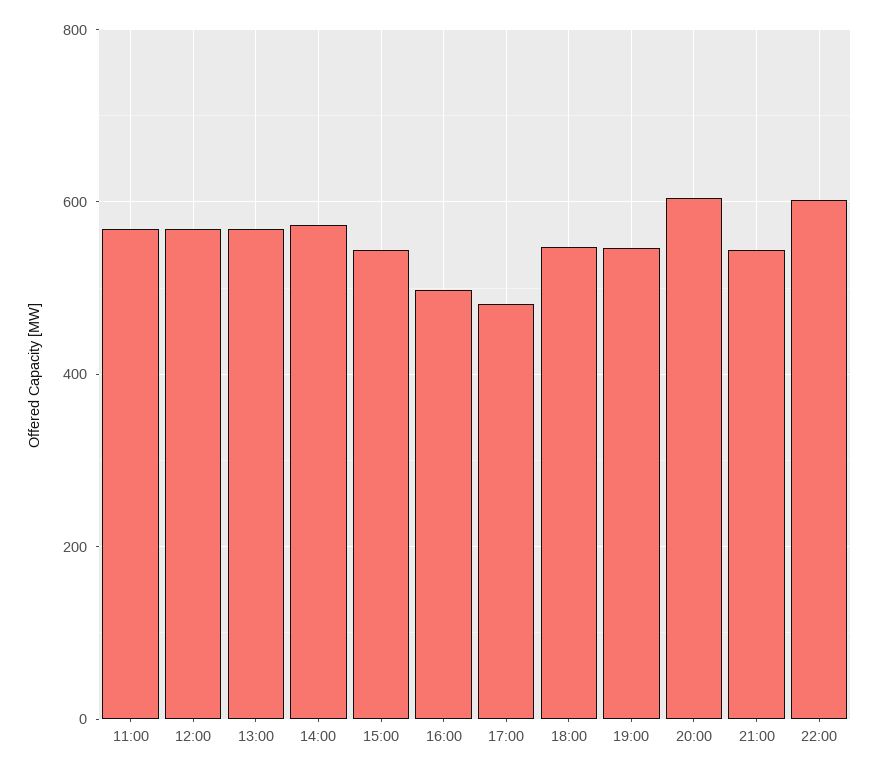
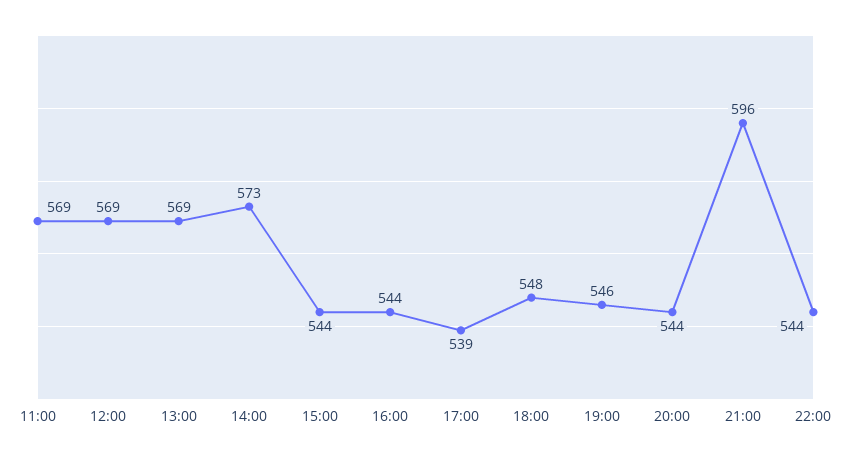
16:00: 500 -> 544
17:00: 480 -> 539
20:00: 600 -> 544
21:00: 540 -> 596
22:00: 600 -> 544

